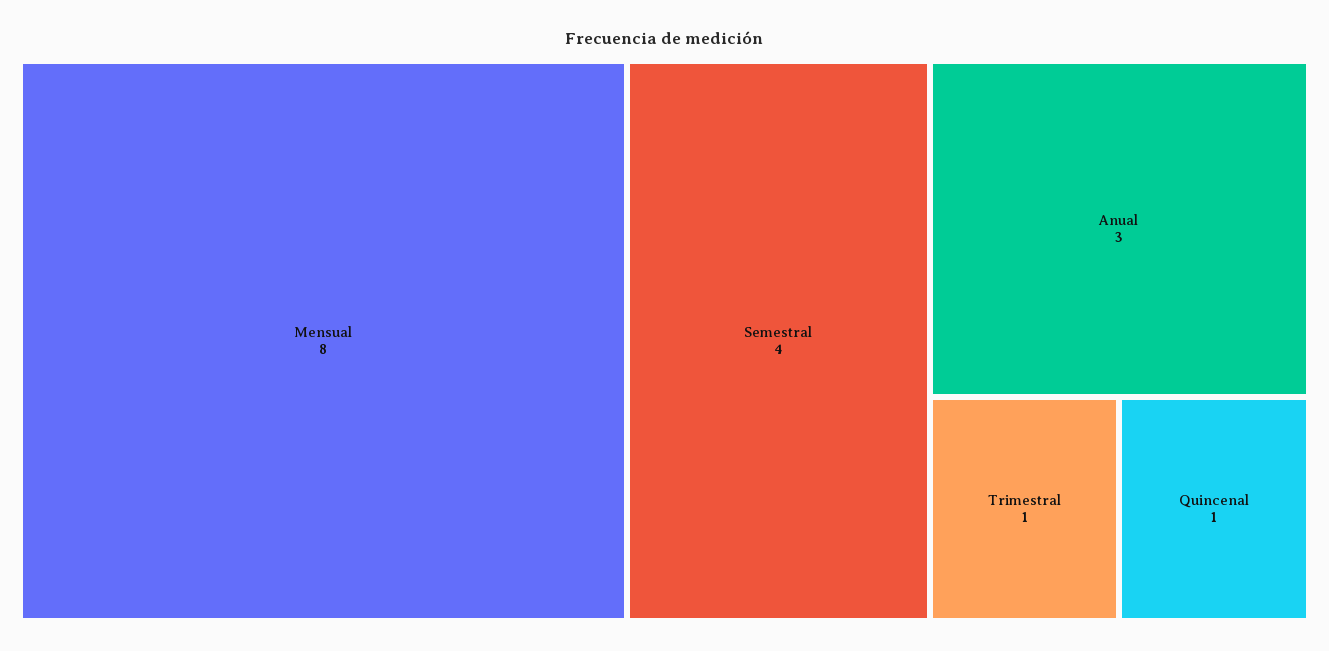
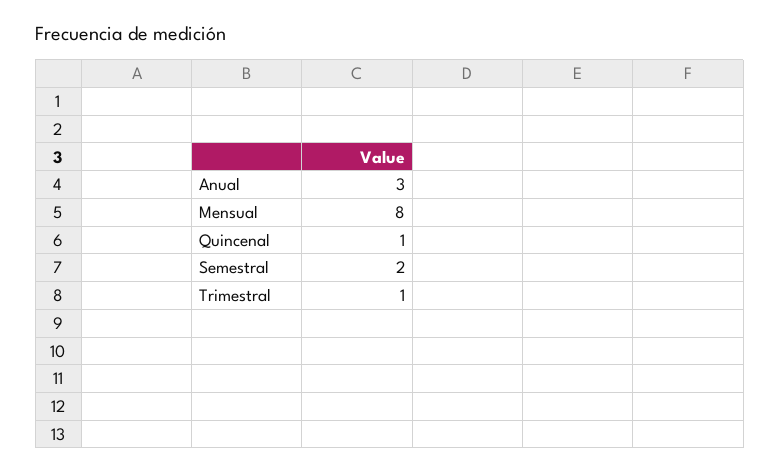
Semestral: 4 -> 2

